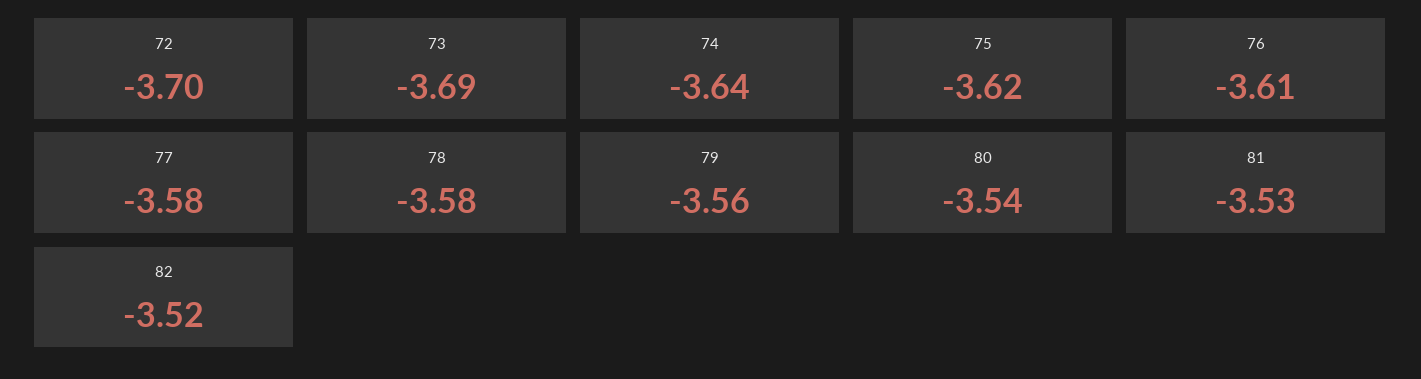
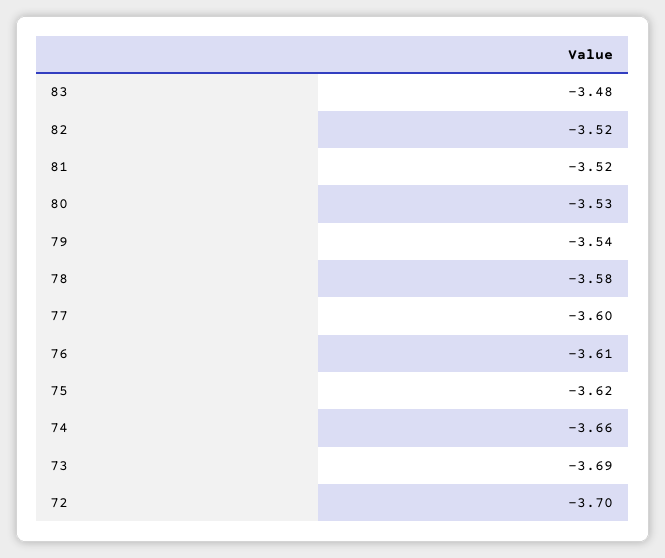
74: -3.64 -> -3.66
77: -3.58 -> -3.6
79: -3.56 -> -3.54
80: -3.54 -> -3.53
81: -3.53 -> -3.52
83: none -> -3.48

